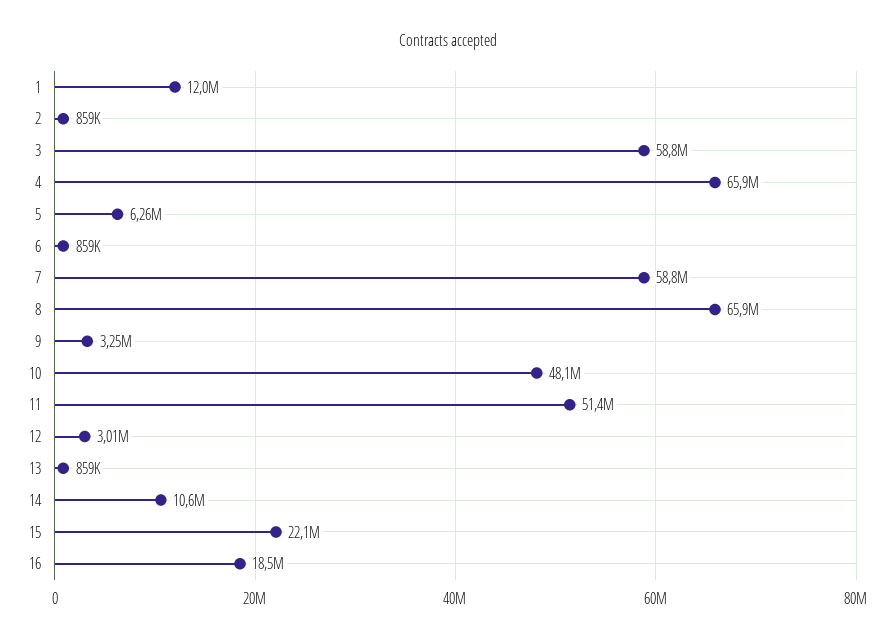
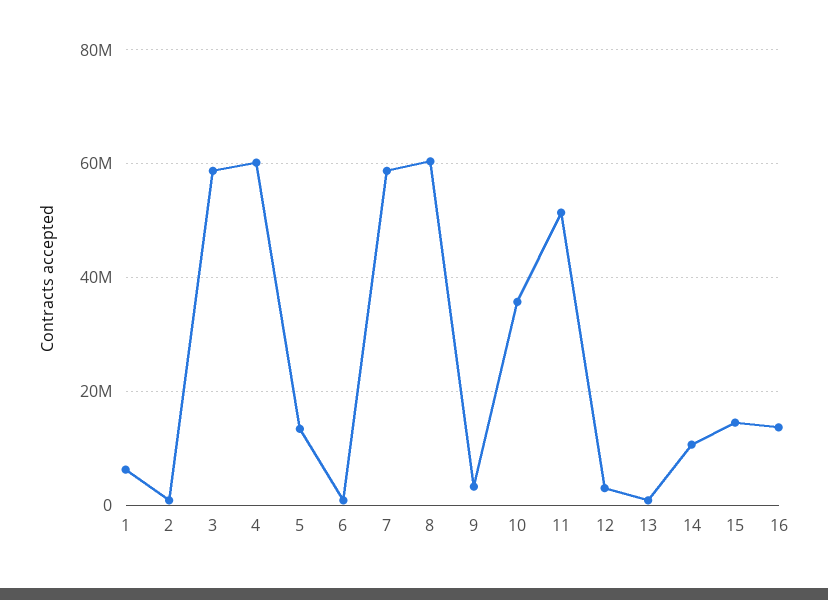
1: 12000000 -> 6000000
4: 65900000 -> 60000000
5: 6260000 -> 14000000
8: 65900000 -> 60000000
10: 48100000 -> 36000000
15: 22100000 -> 14000000
16: 18500000 -> 14000000

